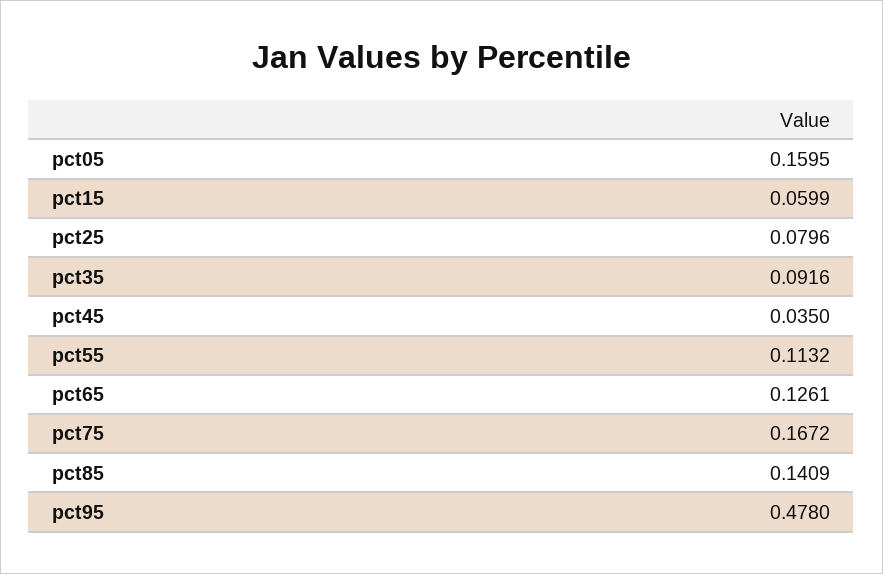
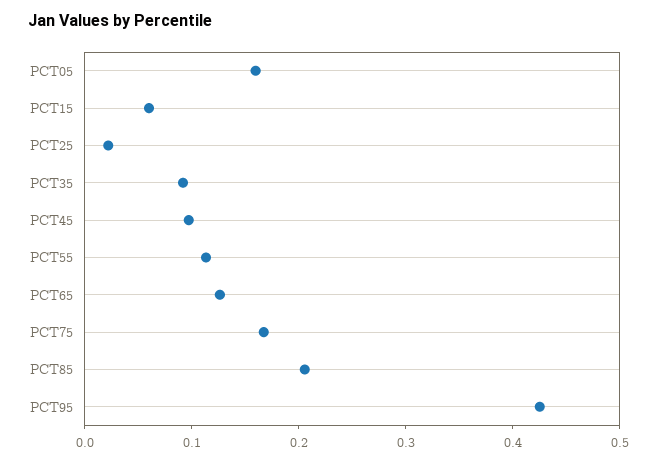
pct25: 0.0796 -> 0.02
pct45: 0.035 -> 0.1
pct85: 0.1409 -> 0.2
pct95: 0.478 -> 0.42

